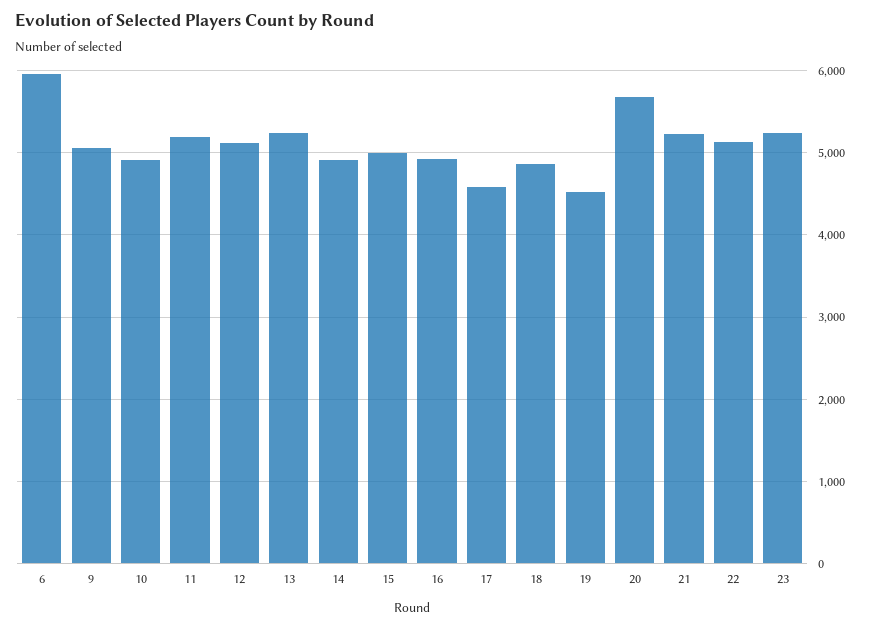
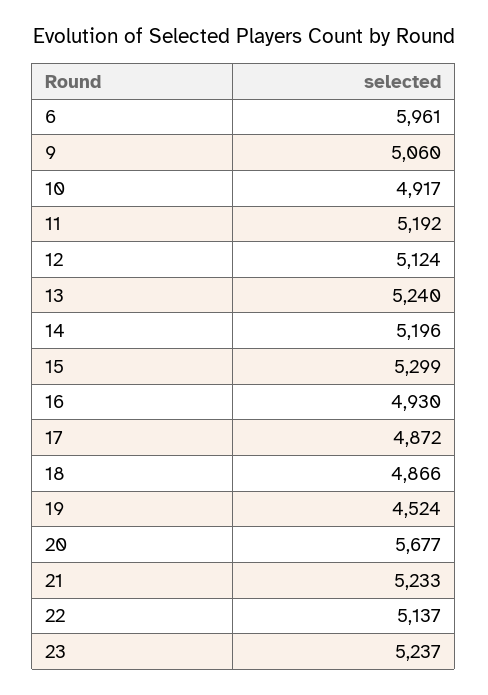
14: 4900 -> 5196
15: 5000 -> 5299
17: 4600 -> 4872

